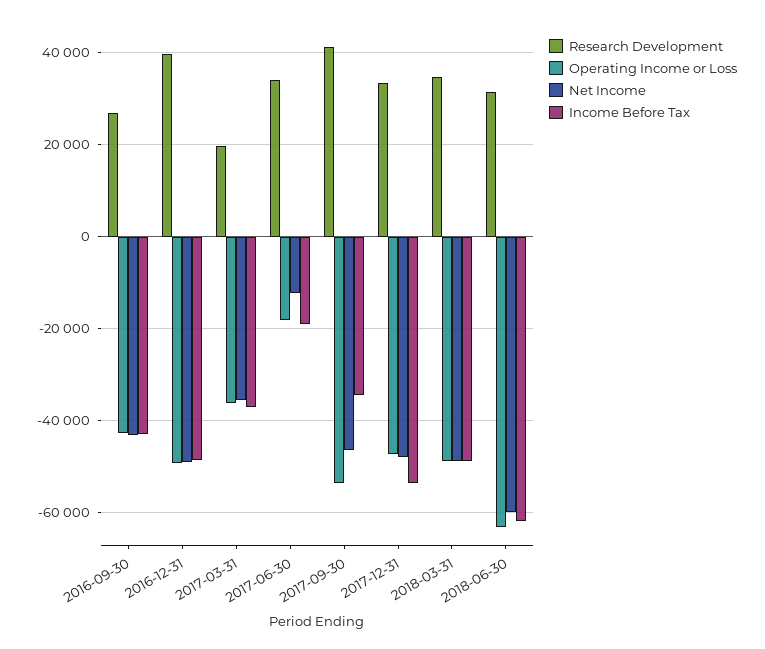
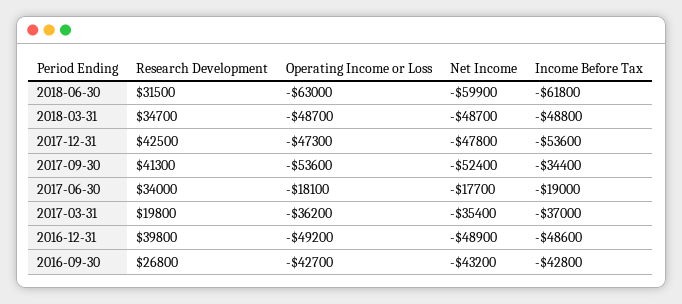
Net Income, 2017-06-30: -12000 -> -17700
Net Income, 2017-09-30: -46000 -> -52400
Research Development, 2017-12-31: 34000 -> 42500

